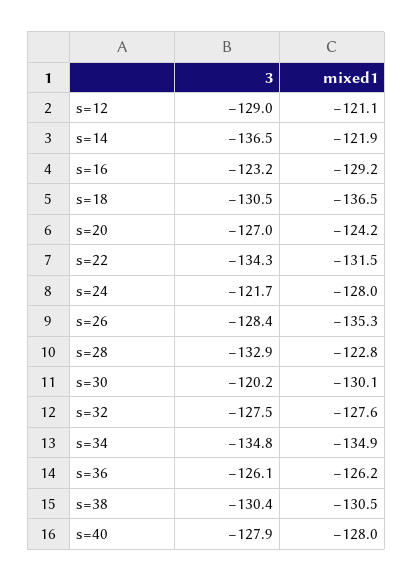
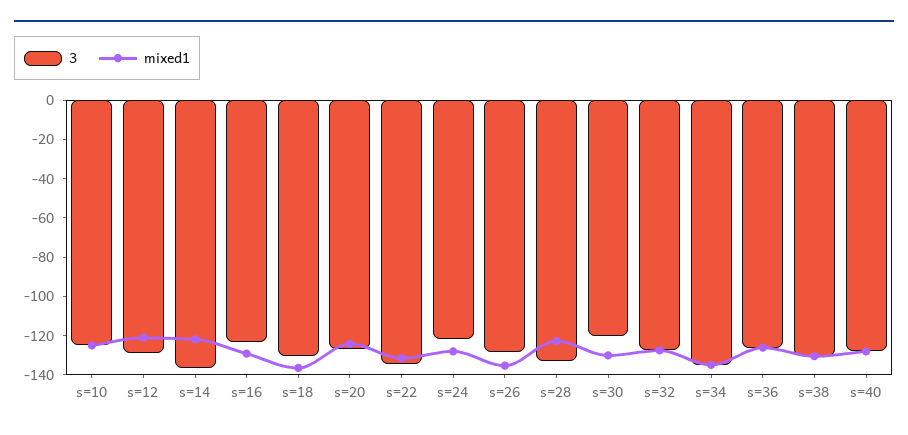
3, s=10: none -> -125
mixed1, s=10: none -> -125

